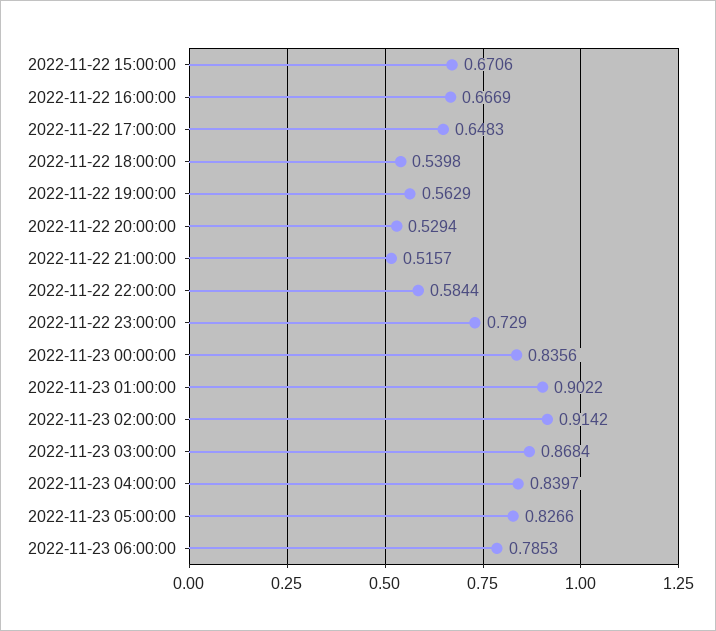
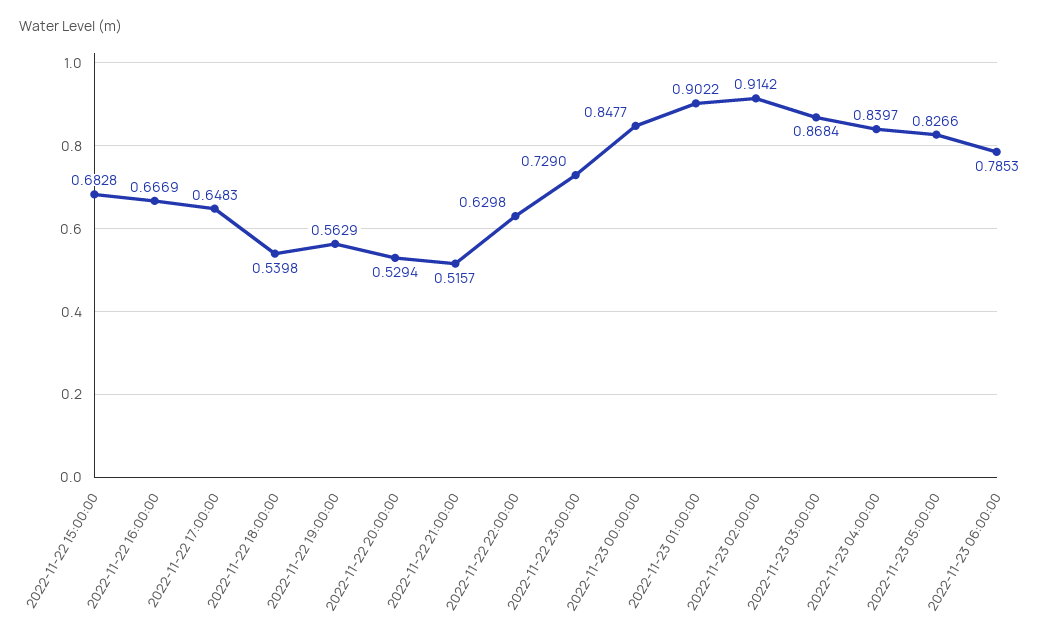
2022-11-22 15:00:00: 0.6706 -> 0.6828
2022-11-22 22:00:00: 0.5844 -> 0.6298
2022-11-23 00:00:00: 0.8356 -> 0.8477

